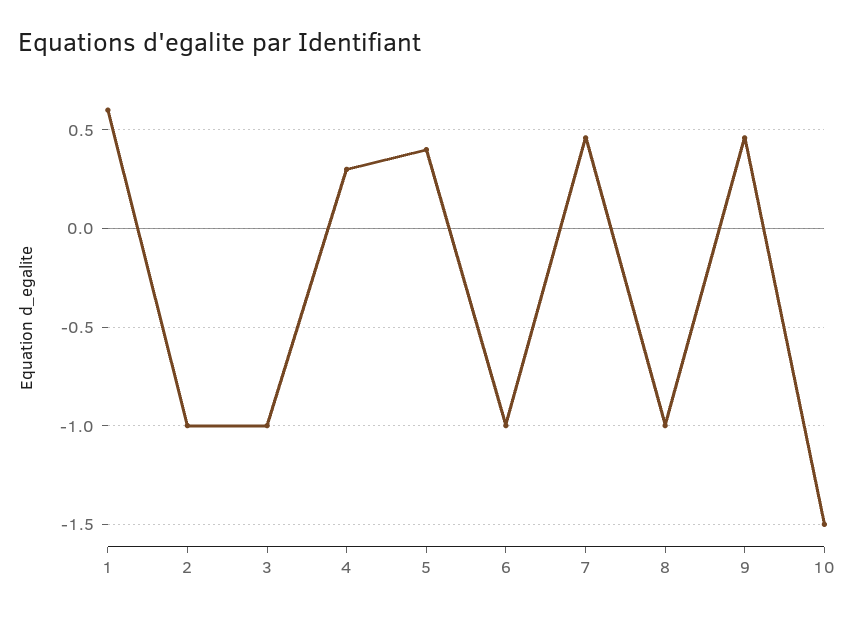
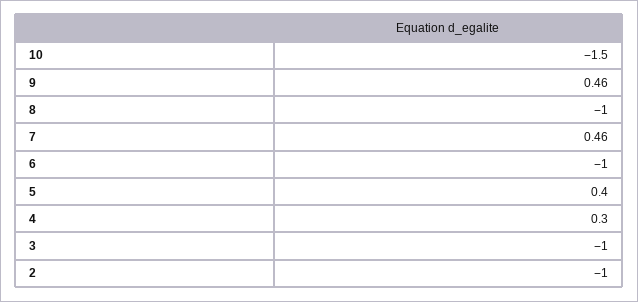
1: 0.6 -> none

